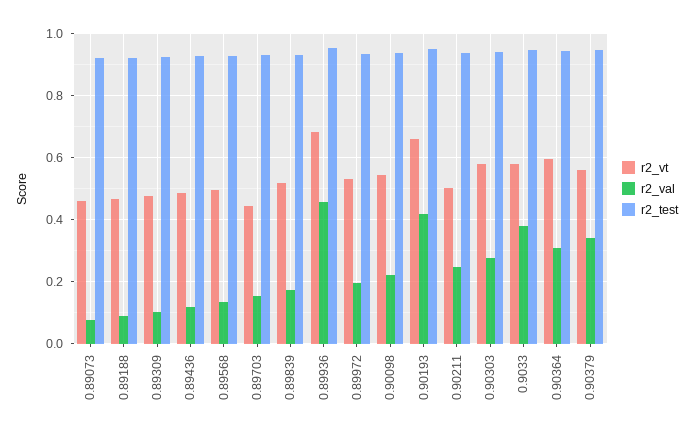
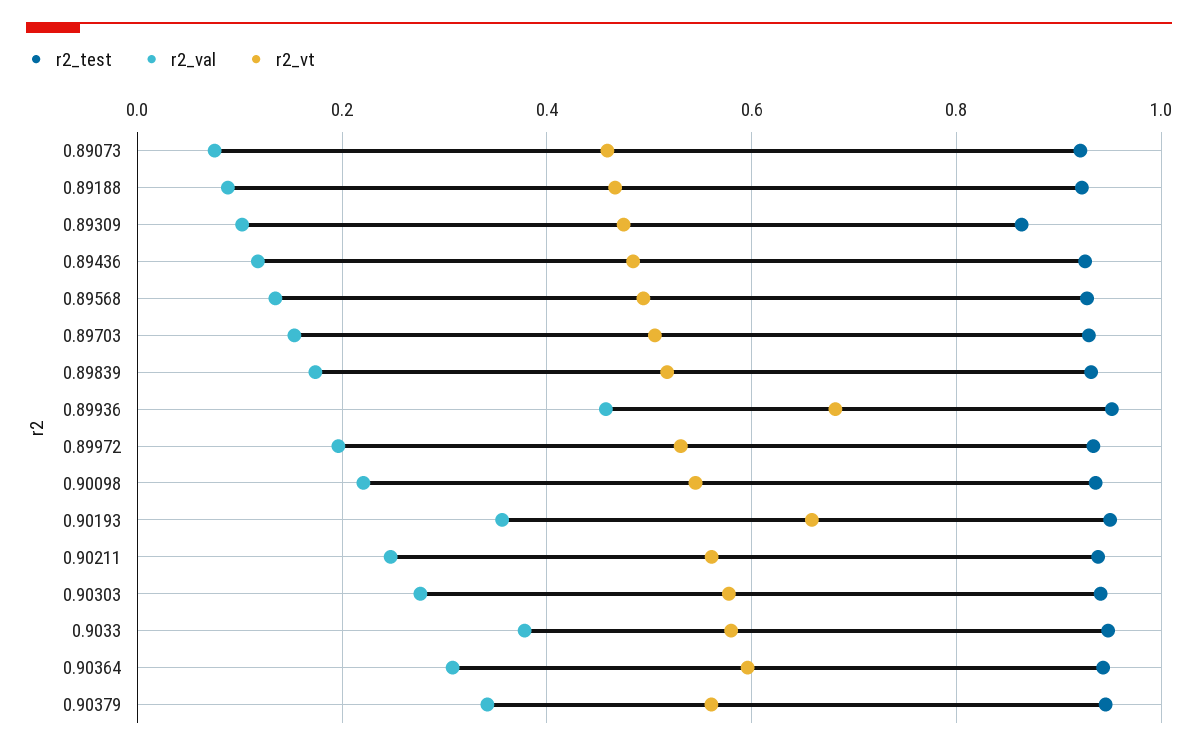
r2_test, 0.89309: 0.92 -> 0.86
r2_vt, 0.89703: 0.44 -> 0.5
r2_val, 0.90193: 0.42 -> 0.36
r2_vt, 0.90211: 0.5 -> 0.56

